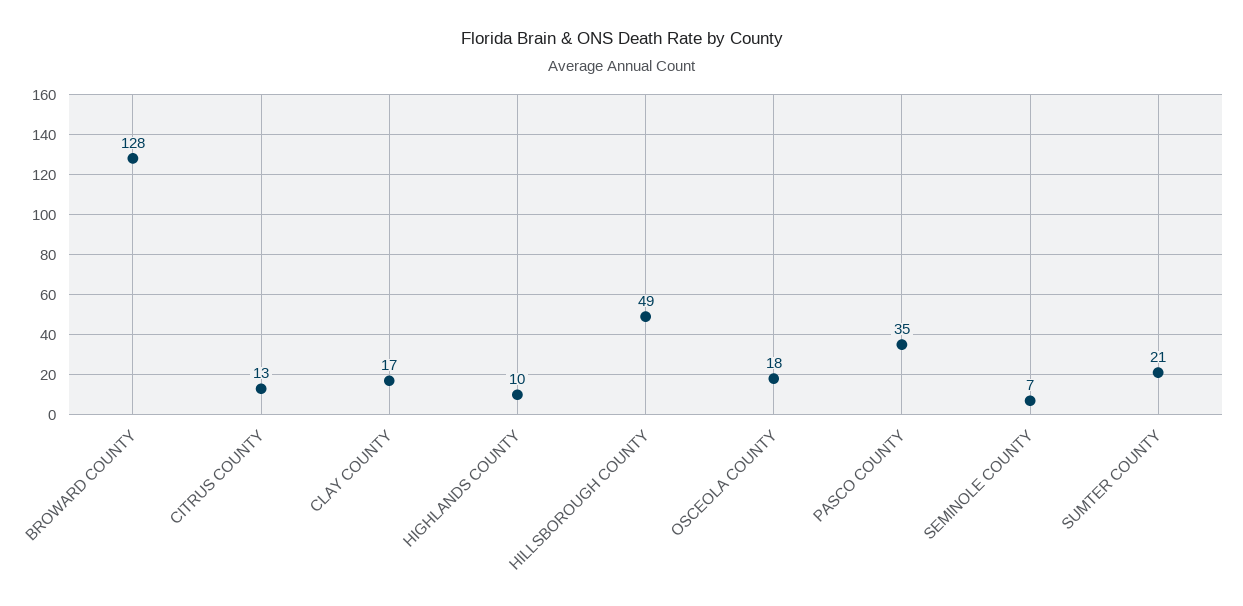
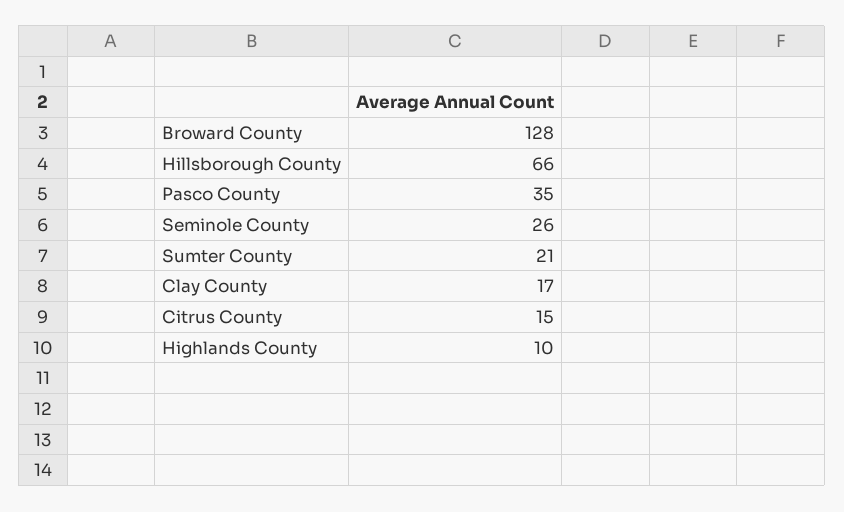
CITRUS COUNTY: 13 -> 15
HILLSBOROUGH COUNTY: 49 -> 66
OSCEOLA COUNTY: 18 -> none
SEMINOLE COUNTY: 7 -> 26

